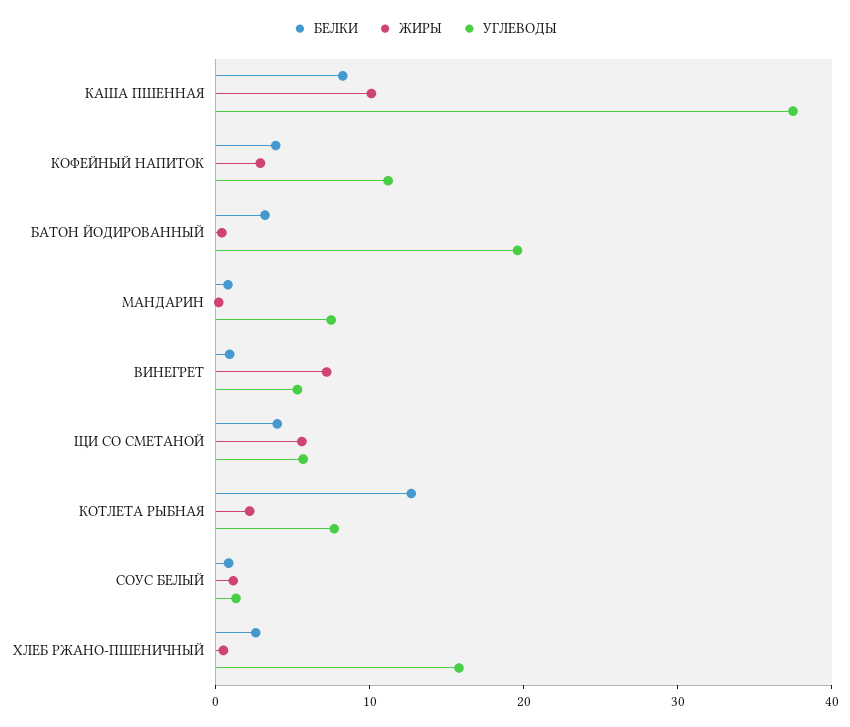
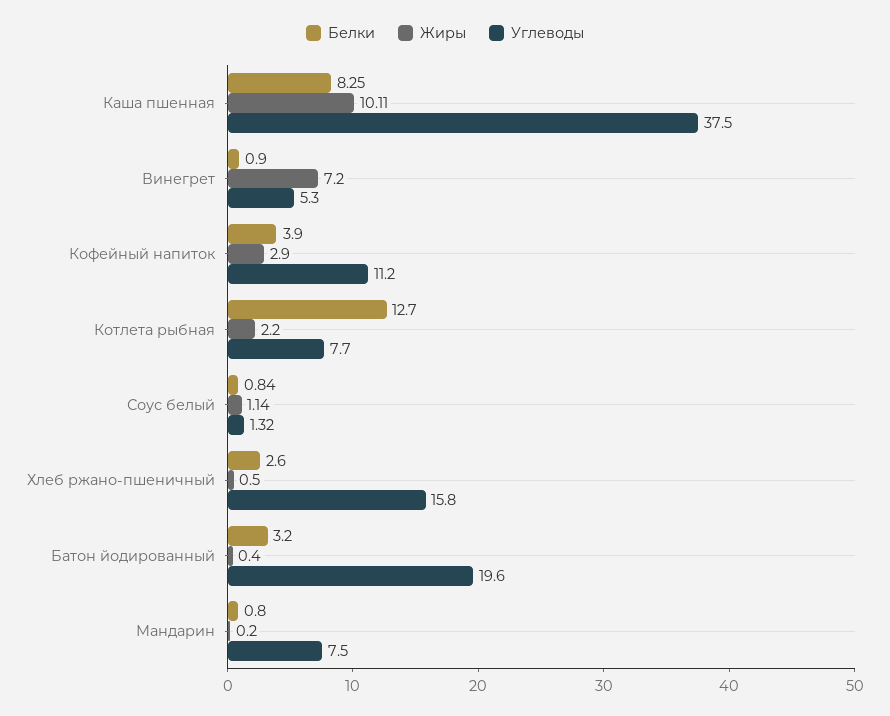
БЕЛКИ, ЩИ СО СМЕТАНОЙ: 4 -> none
ЖИРЫ, ЩИ СО СМЕТАНОЙ: 6 -> none
УГЛЕВОДЫ, ЩИ СО СМЕТАНОЙ: 6 -> none

